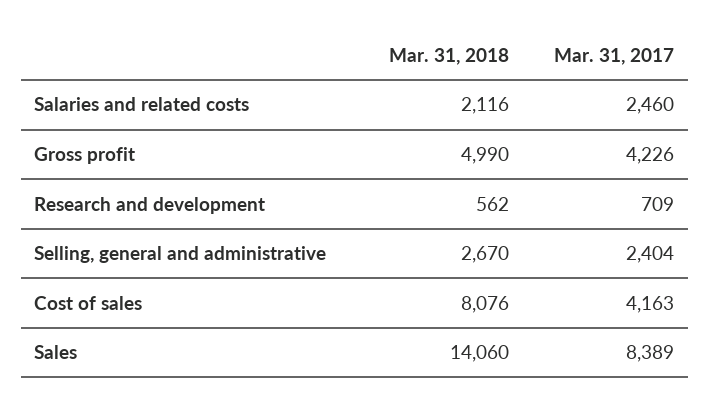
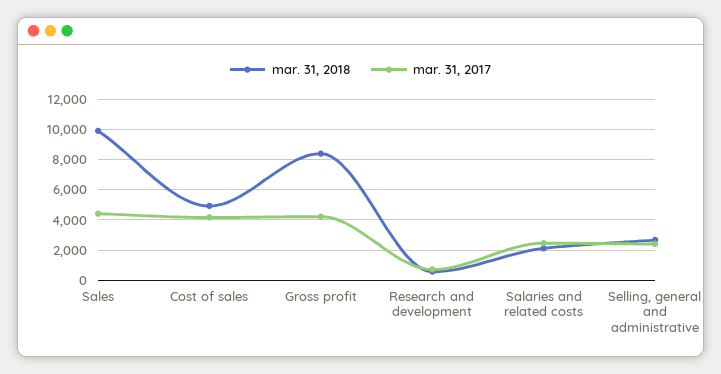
Mar. 31, 2018, Gross profit: 4990 -> 8500
Mar. 31, 2018, Cost of sales: 8076 -> 5000
Mar. 31, 2018, Sales: 14060 -> 10000
Mar. 31, 2017, Sales: 8389 -> 4500

